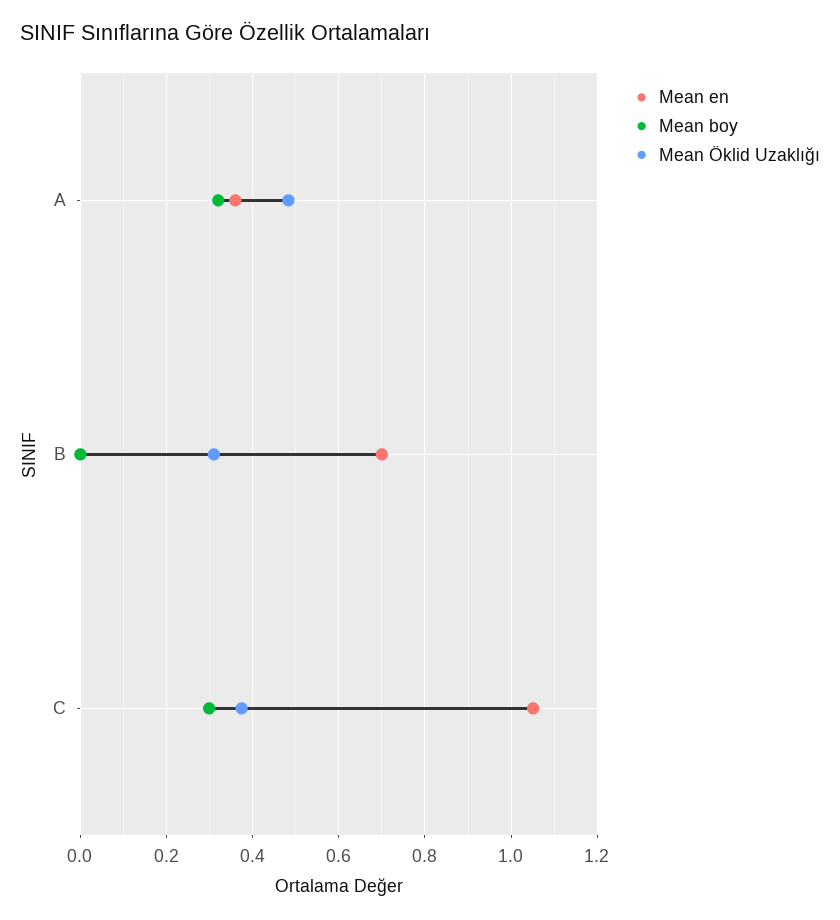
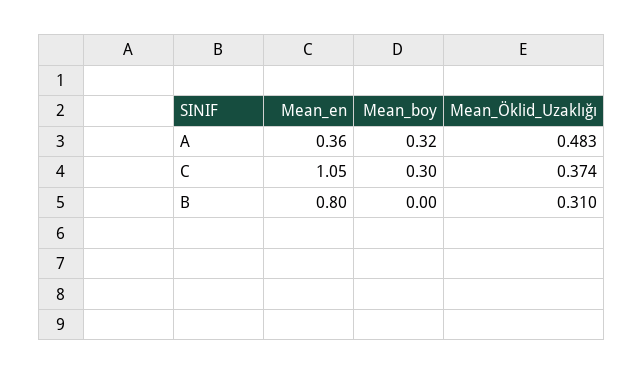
Mean en, B: 0.7 -> 0.8

